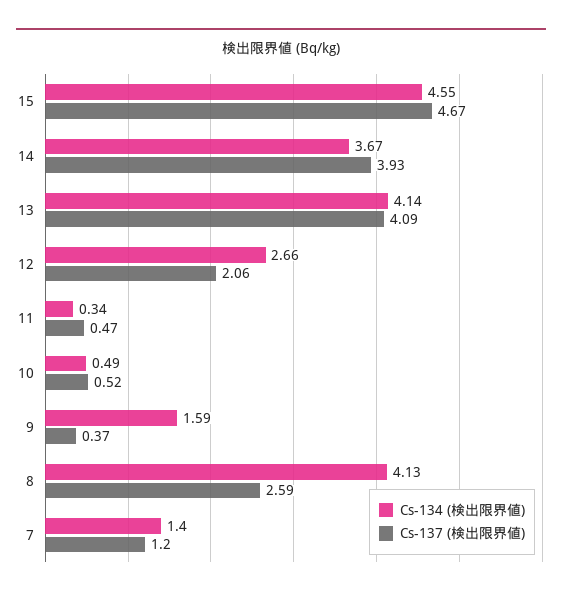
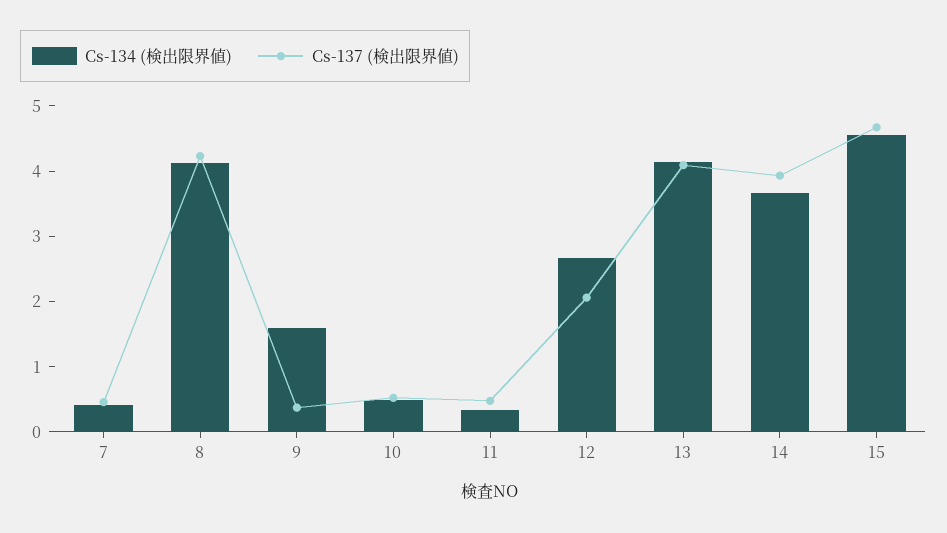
Cs-137 (検出限界値), 8: 2.59 -> 4.2
Cs-134 (検出限界値), 7: 1.4 -> 0.4
Cs-137 (検出限界値), 7: 1.2 -> 0.4

